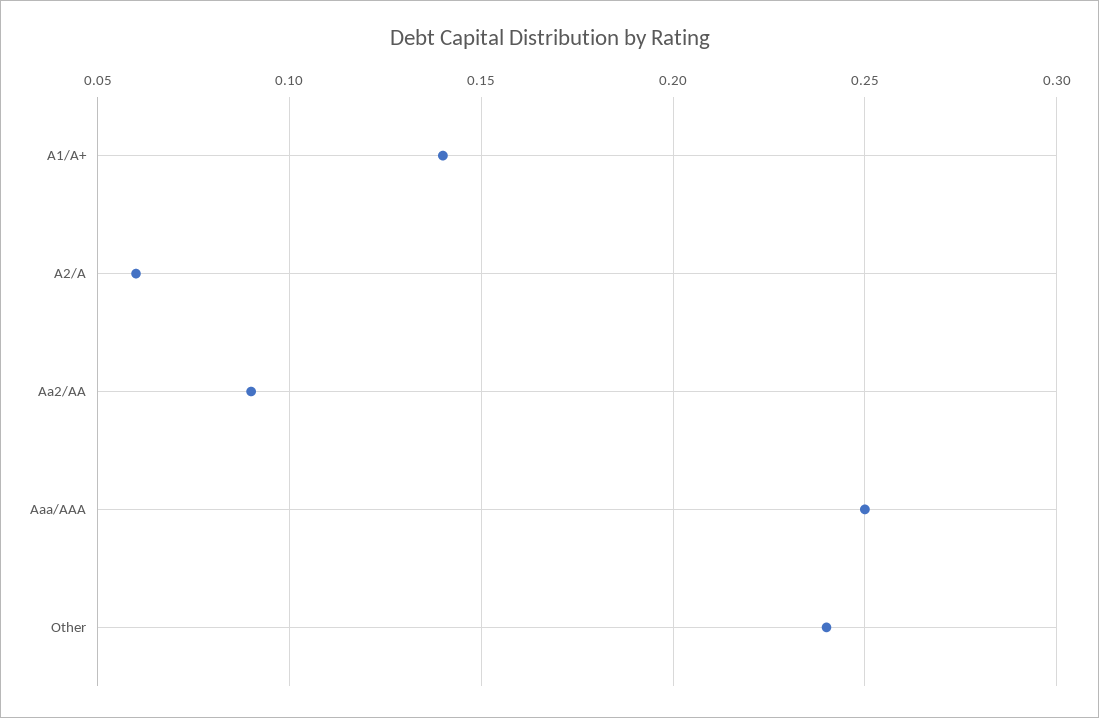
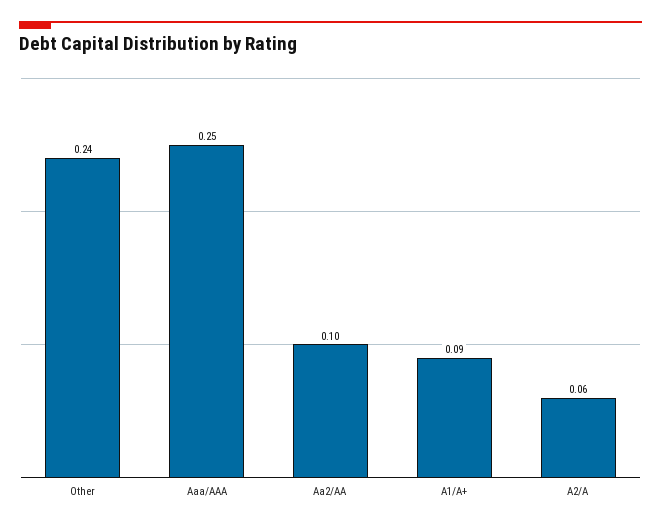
A1/A+: 0.14 -> 0.09
Aa2/AA: 0.09 -> 0.1

